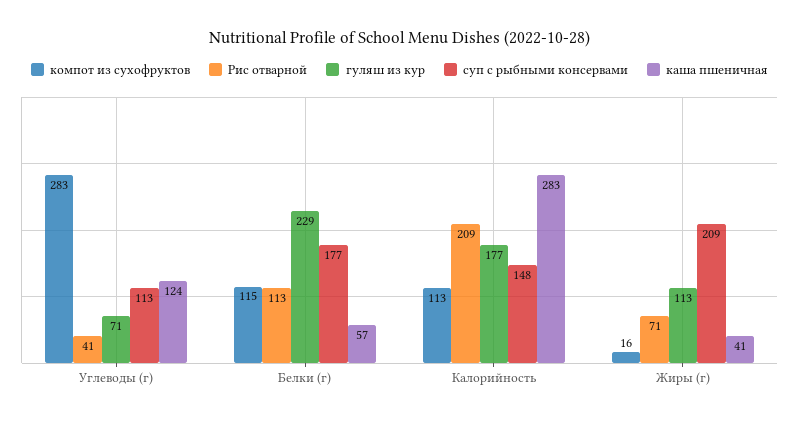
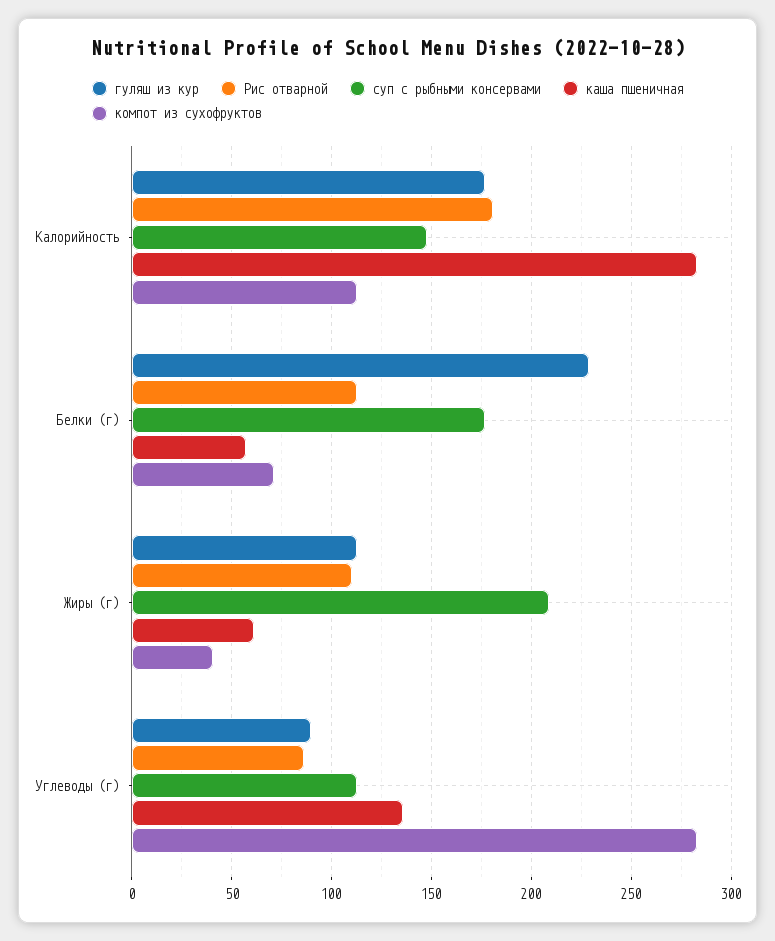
Рис отварной, Углеводы (г): 41 -> 85
гуляш из кур, Углеводы (г): 71 -> 90
каша пшеничная, Углеводы (г): 124 -> 135
компот из сухофруктов, Белки (г): 115 -> 70
Рис отварной, Калорийность: 209 -> 180
компот из сухофруктов, Жиры (г): 16 -> 40
Рис отварной, Жиры (г): 71 -> 110
каша пшеничная, Жиры (г): 41 -> 60

